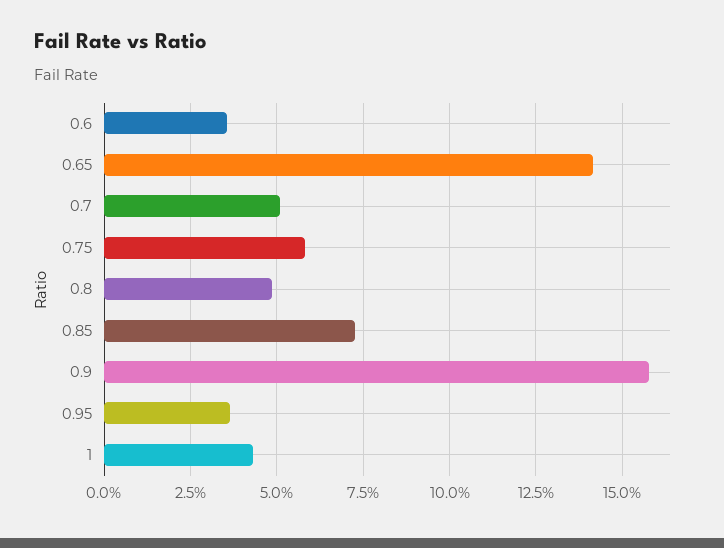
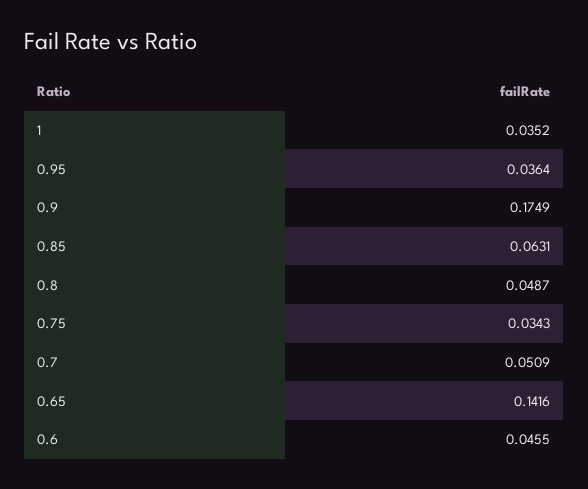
0.6: 0.035 -> 0.0455
0.75: 0.0575 -> 0.0343
0.85: 0.0725 -> 0.0631
0.9: 0.1575 -> 0.1749
1: 0.0425 -> 0.0352

